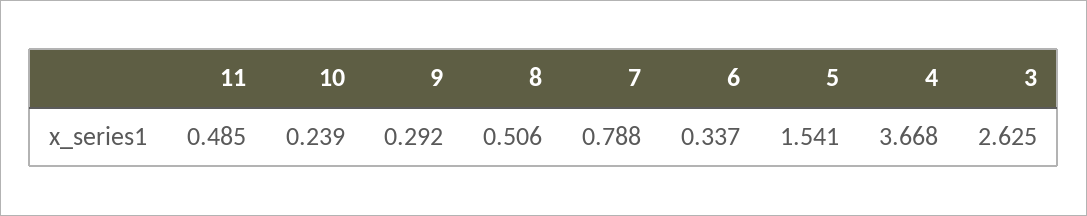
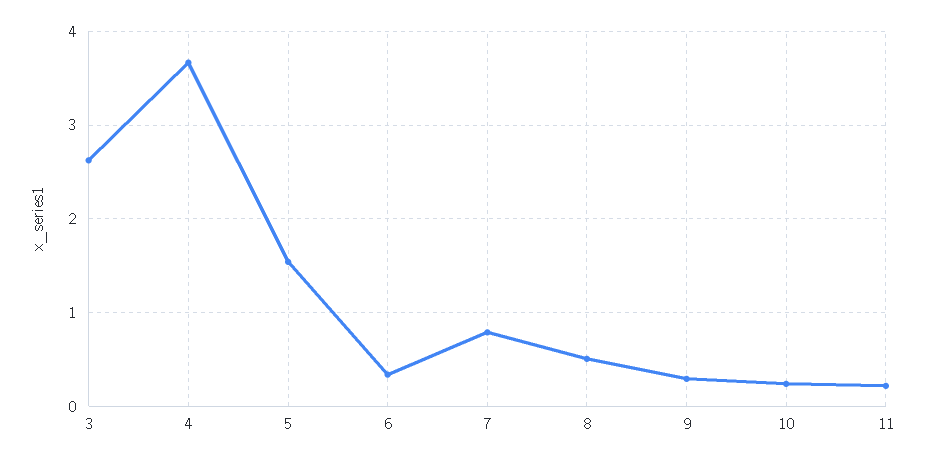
11: 0.485 -> 0.2

